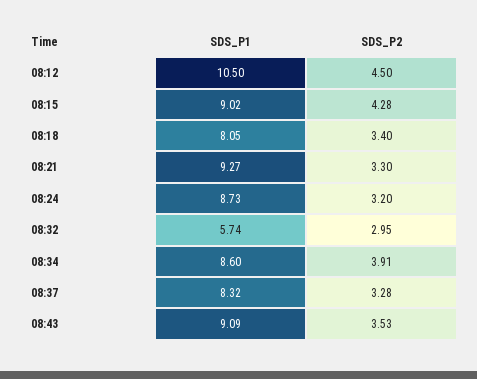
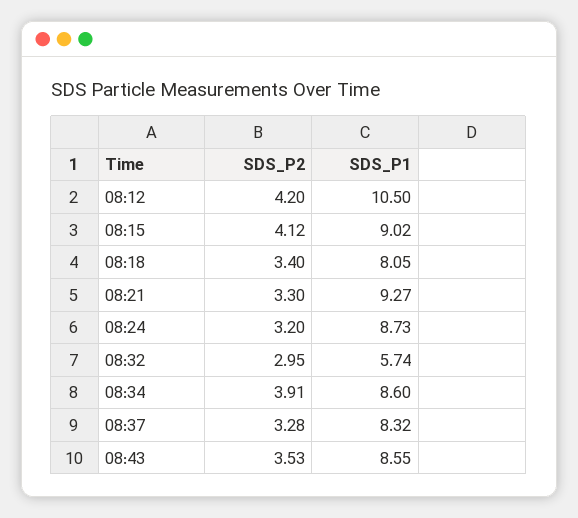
SDS_P2, 08:12: 4.5 -> 4.2
SDS_P2, 08:15: 4.28 -> 4.12
SDS_P1, 08:43: 9.09 -> 8.55

